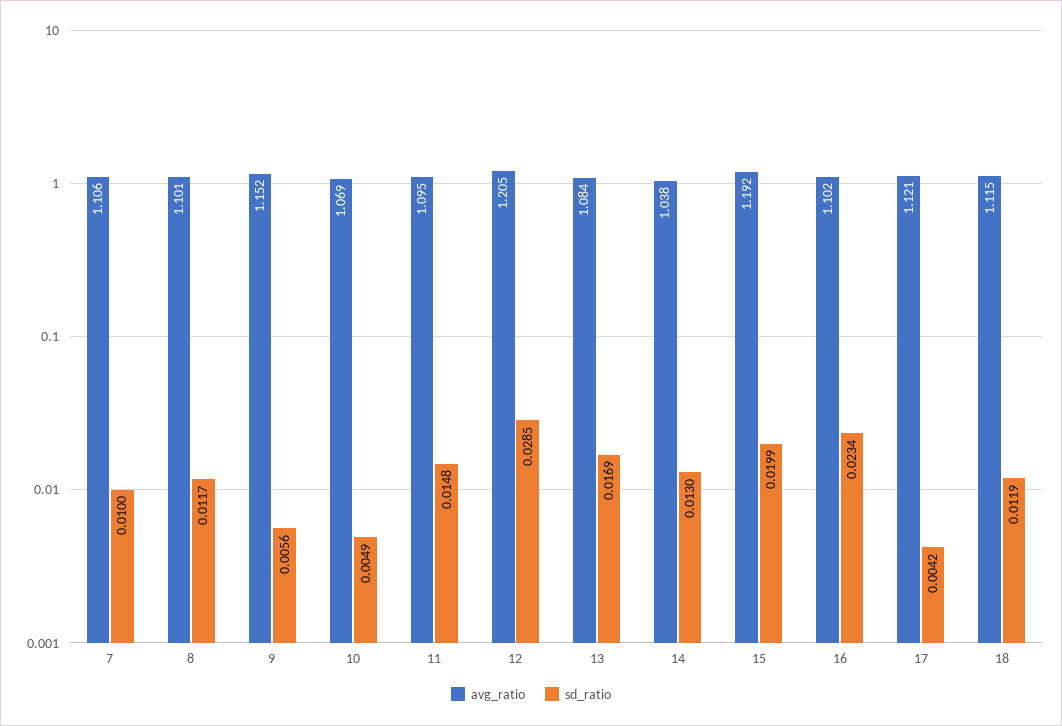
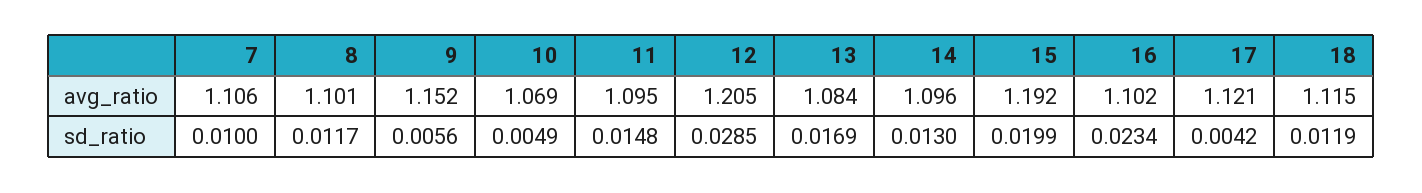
avg_ratio, 14: 1.038 -> 1.096

